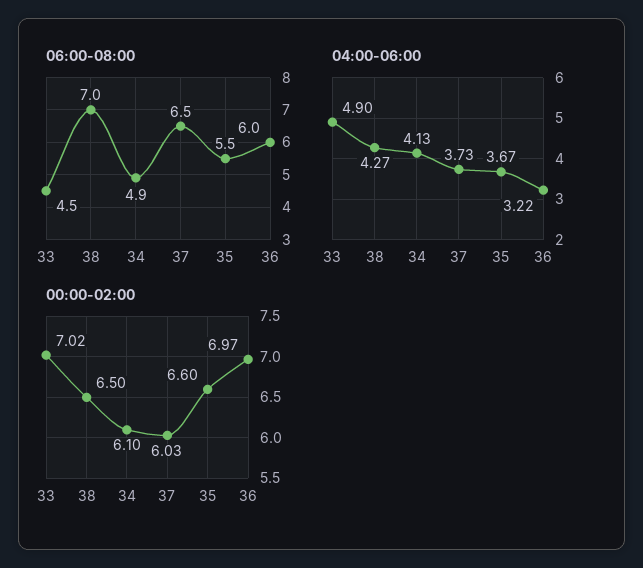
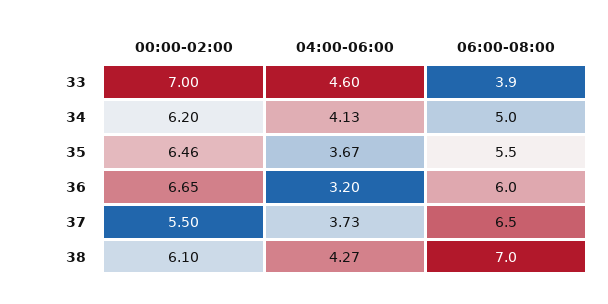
06:00-08:00, 33: 4.5 -> 3.9
06:00-08:00, 34: 4.9 -> 5
04:00-06:00, 33: 4.9 -> 4.6
04:00-06:00, 36: 3.22 -> 3.2
00:00-02:00, 33: 7.02 -> 7
00:00-02:00, 38: 6.5 -> 6.1
00:00-02:00, 34: 6.1 -> 6.2
00:00-02:00, 37: 6.03 -> 5.5
00:00-02:00, 35: 6.6 -> 6.46
00:00-02:00, 36: 6.97 -> 6.65

